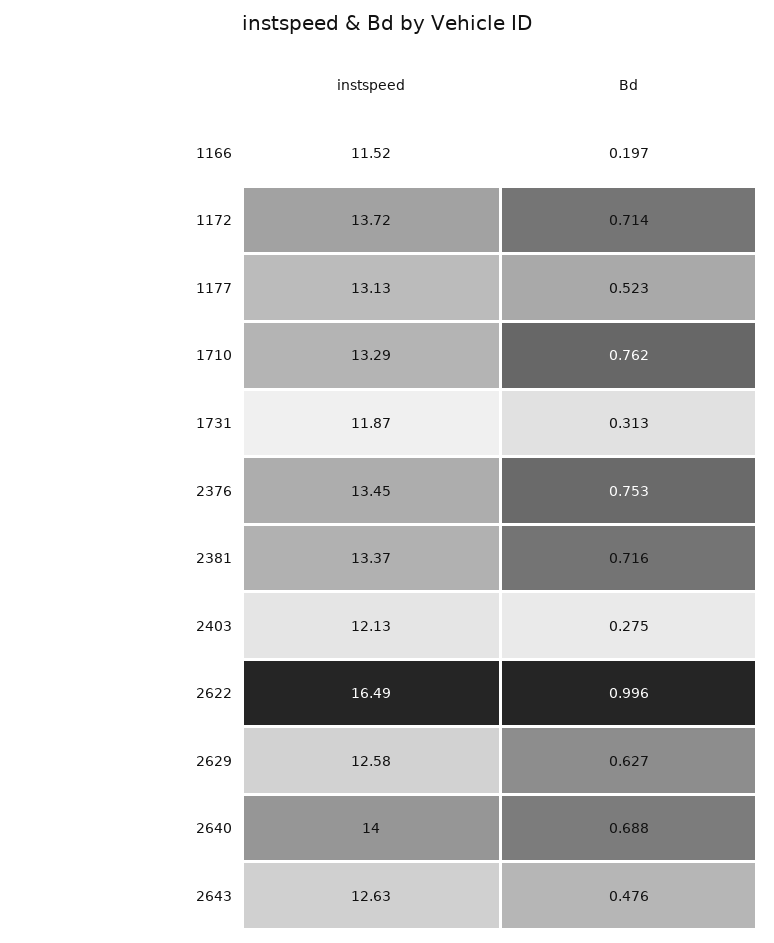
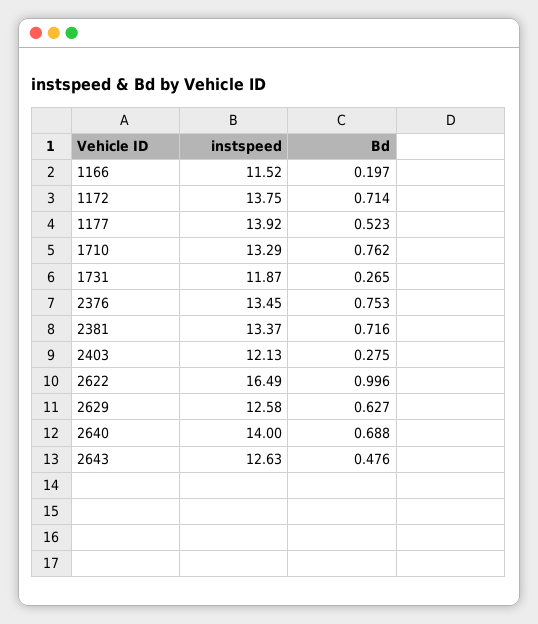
instspeed, 1172: 13.72 -> 13.75
instspeed, 1177: 13.13 -> 13.92
Bd, 1731: 0.313 -> 0.265

